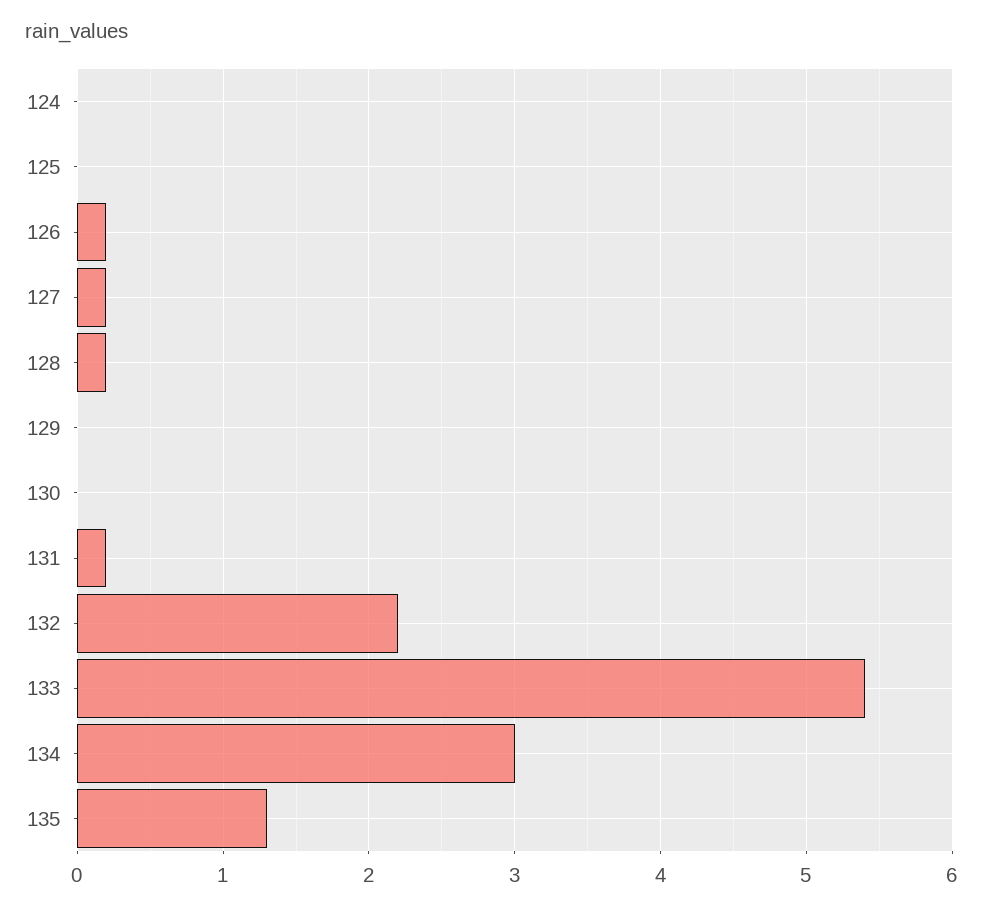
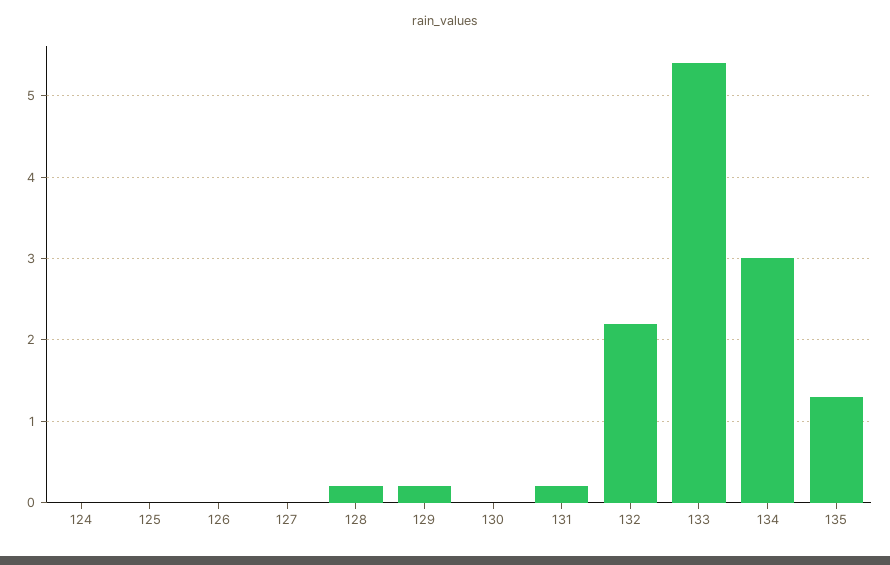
126: 0.2 -> 0
127: 0.2 -> 0
129: 0 -> 0.2

